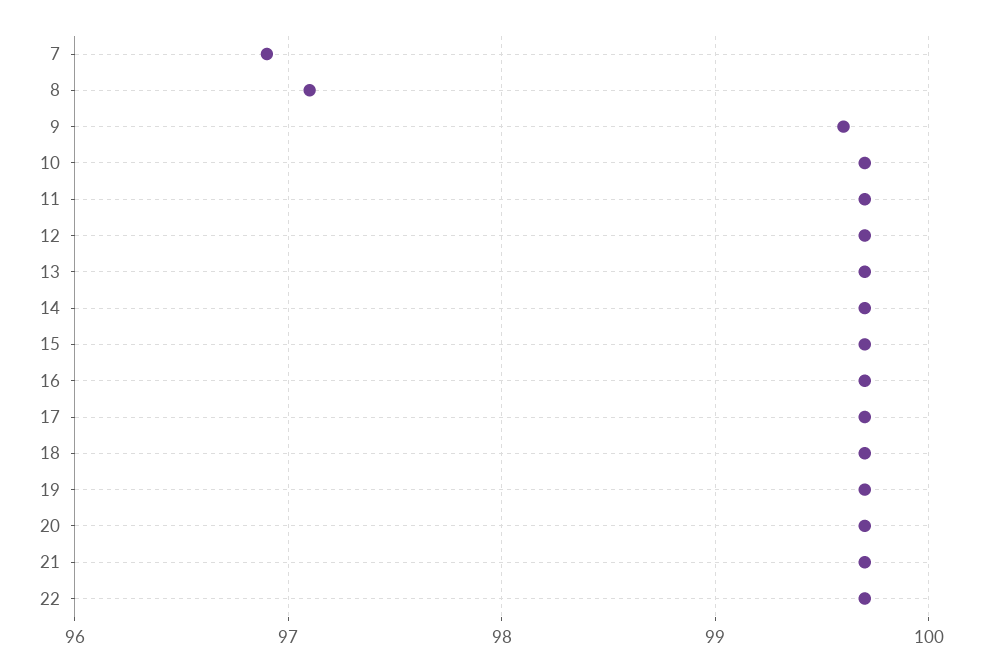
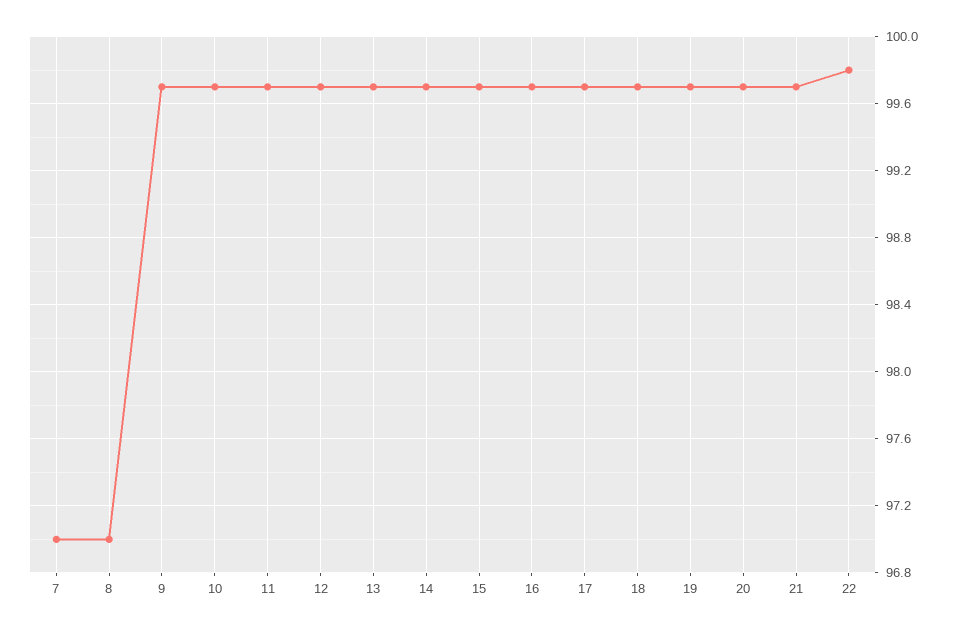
7: 96.9 -> 97
8: 97.1 -> 97
9: 99.6 -> 99.7
22: 99.7 -> 99.8

